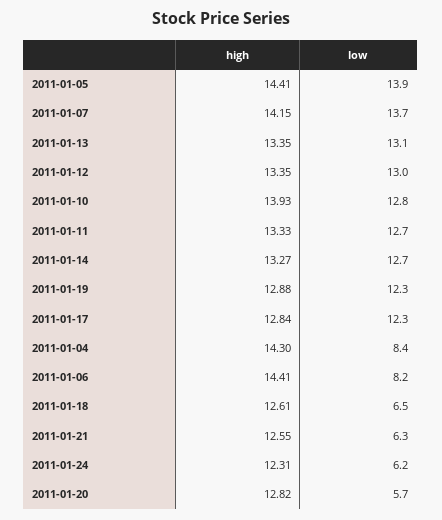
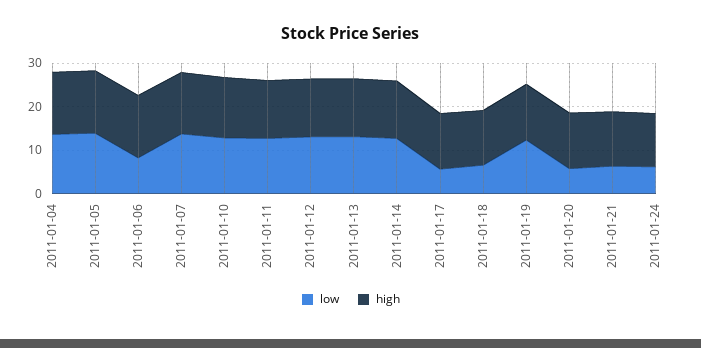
low, 2011-01-17: 12.3 -> 6
low, 2011-01-04: 8.4 -> 14

